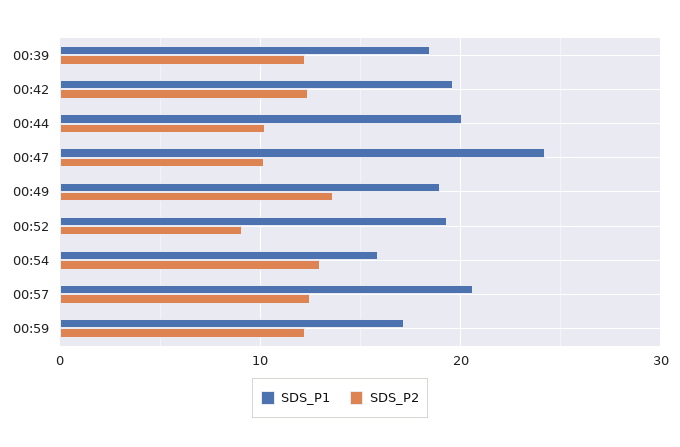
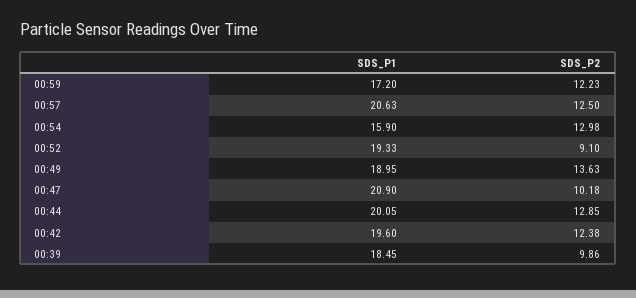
SDS_P2, 00:39: 12 -> 9.86
SDS_P2, 00:44: 10 -> 12.85
SDS_P1, 00:47: 24 -> 20.9

